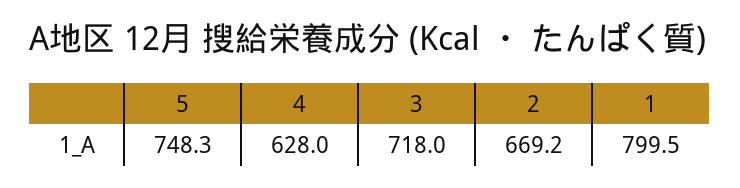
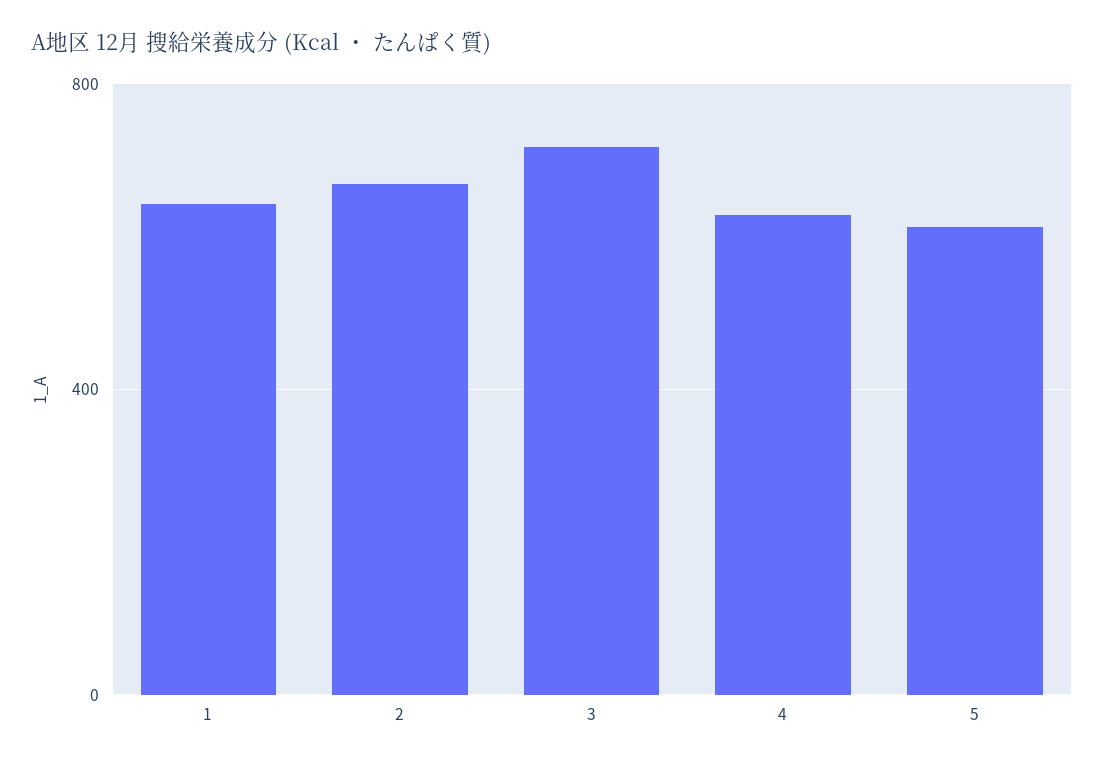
5: 748.3 -> 600
1: 799.5 -> 650

